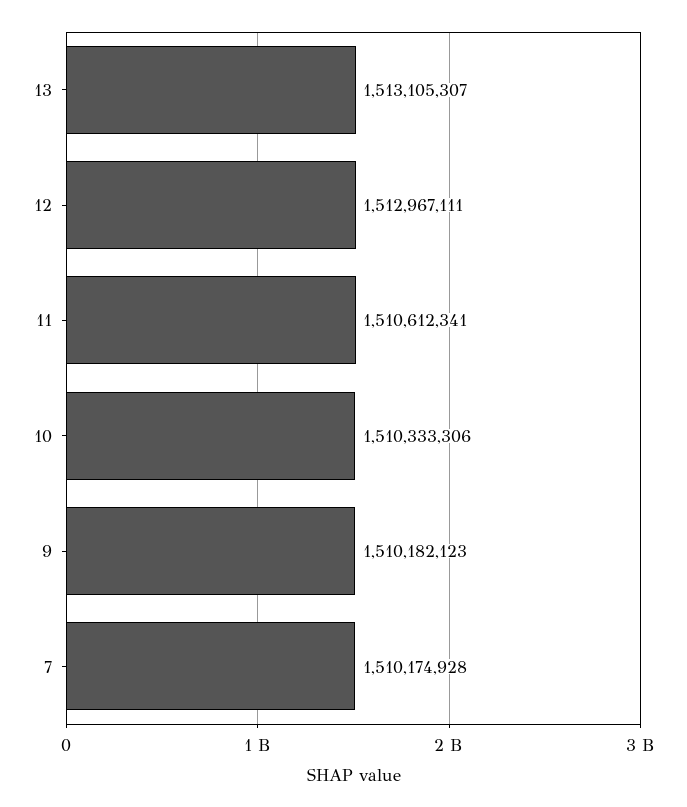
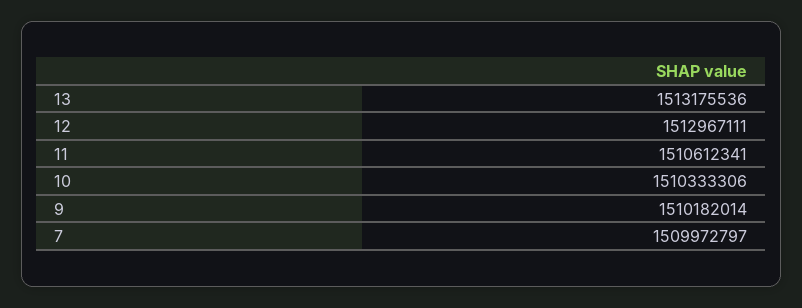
13: 1513105307 -> 1513175536
9: 1510182123 -> 1510182014
7: 1510174928 -> 1509972797

